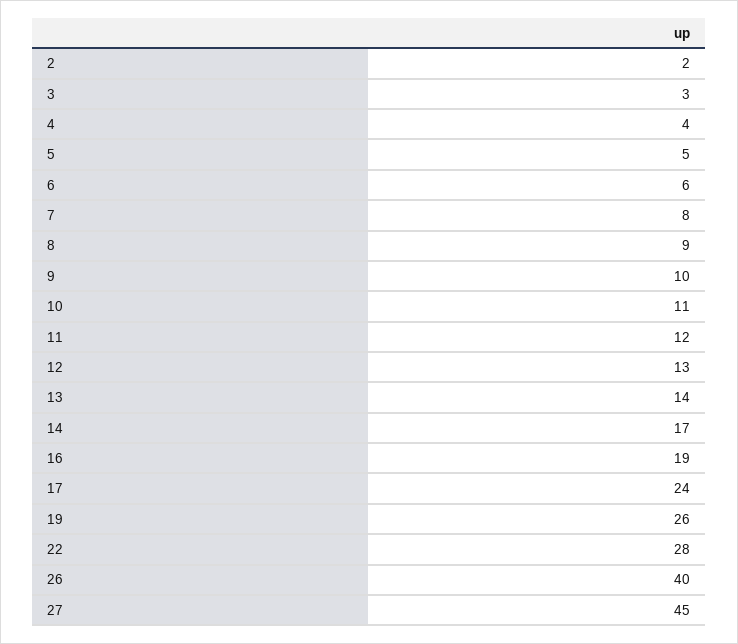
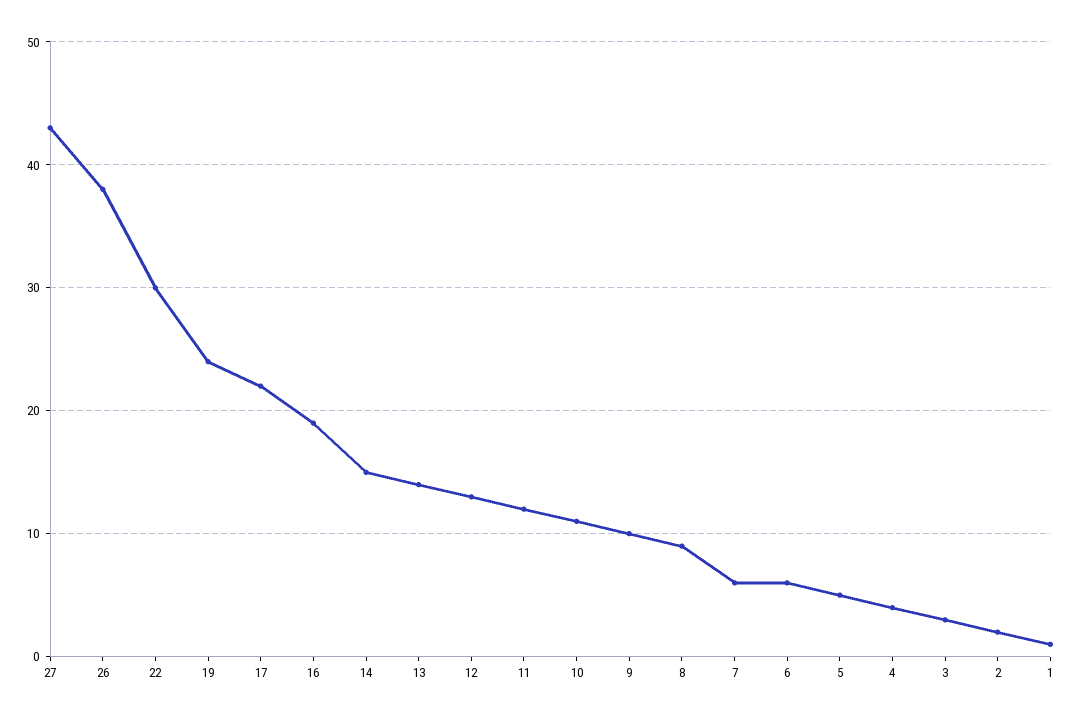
7: 8 -> 6
14: 17 -> 15
17: 24 -> 22
19: 26 -> 24
22: 28 -> 30
26: 40 -> 38
27: 45 -> 43
1: none -> 1

